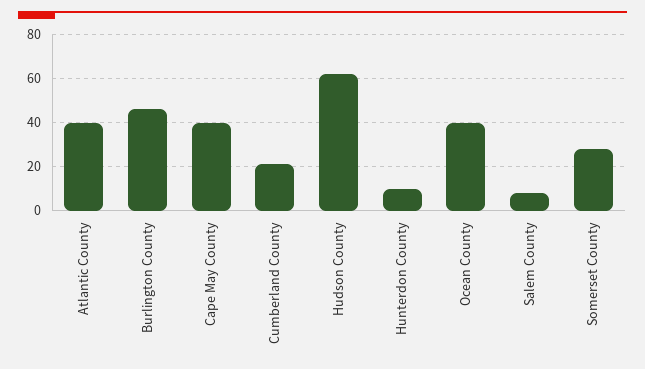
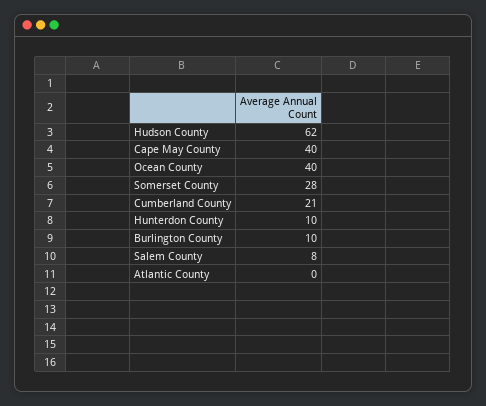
Atlantic County: 40 -> 0
Burlington County: 45 -> 10

